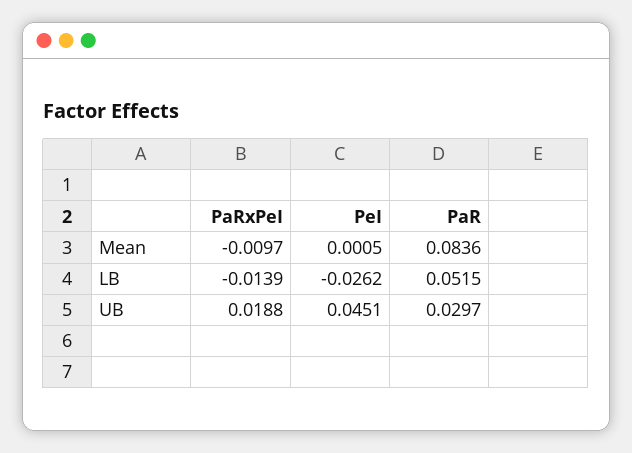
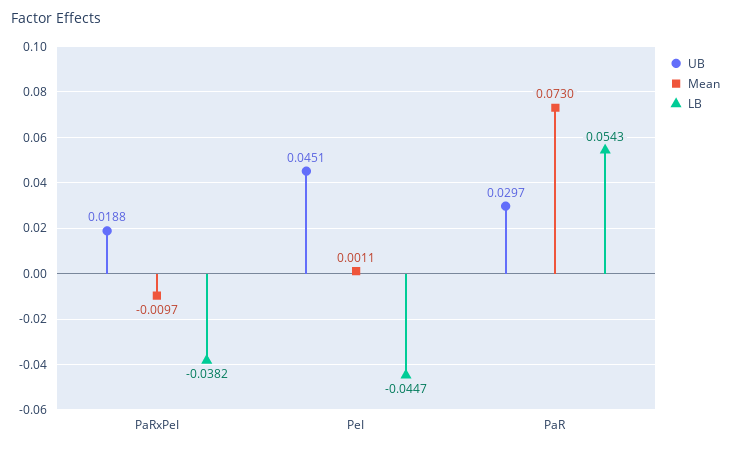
Mean, PeI: 0.0005 -> 0.0011
Mean, PaR: 0.0836 -> 0.073
LB, PaRxPeI: -0.0139 -> -0.0382
LB, PeI: -0.0262 -> -0.0447
LB, PaR: 0.0515 -> 0.0543

